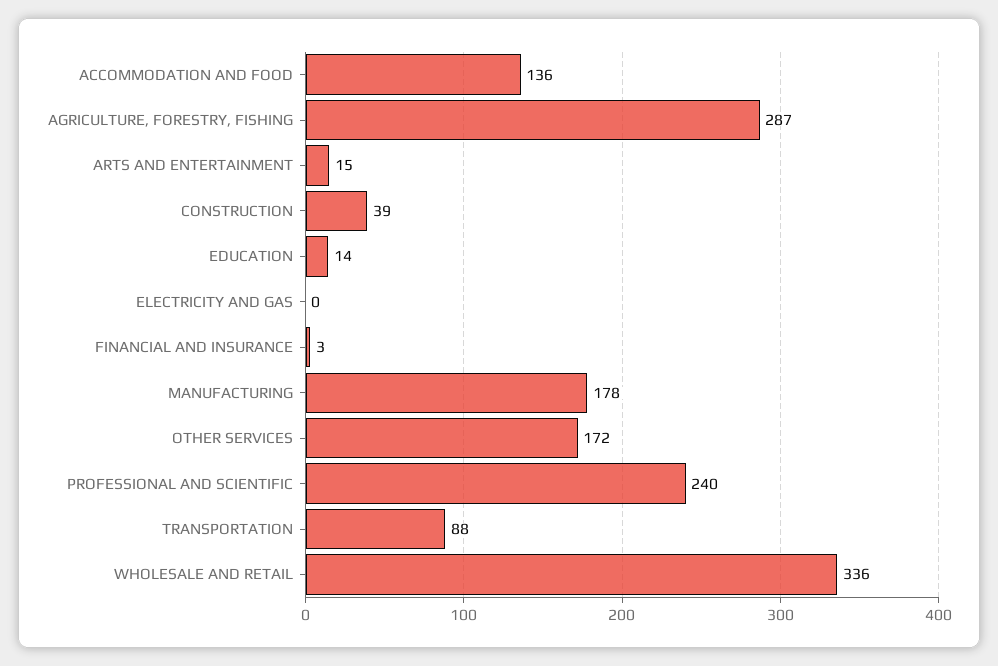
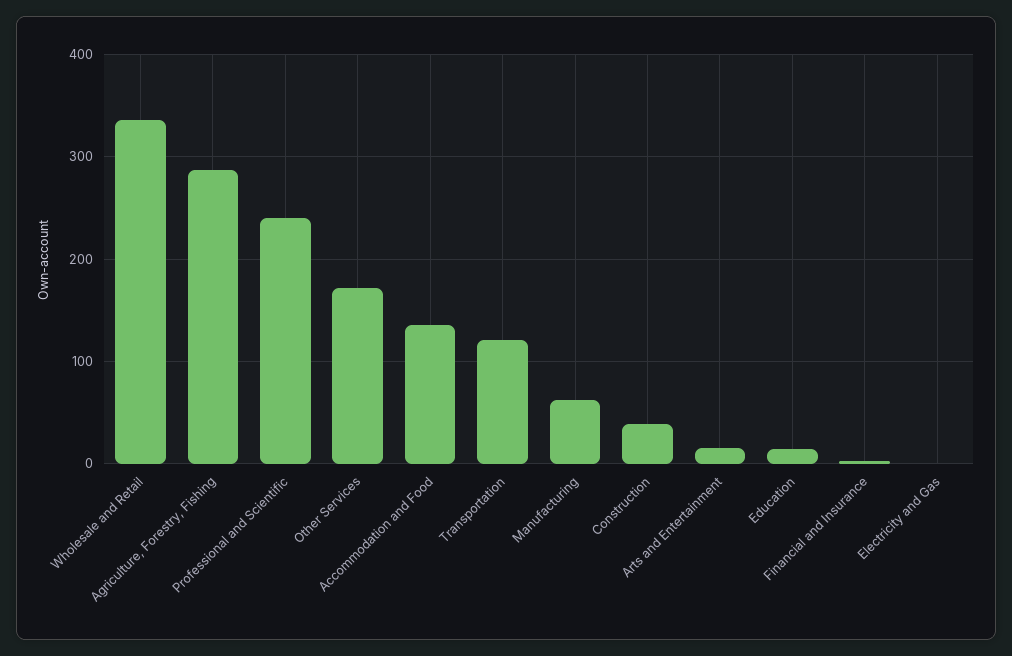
MANUFACTURING: 178 -> 60
TRANSPORTATION: 88 -> 120

